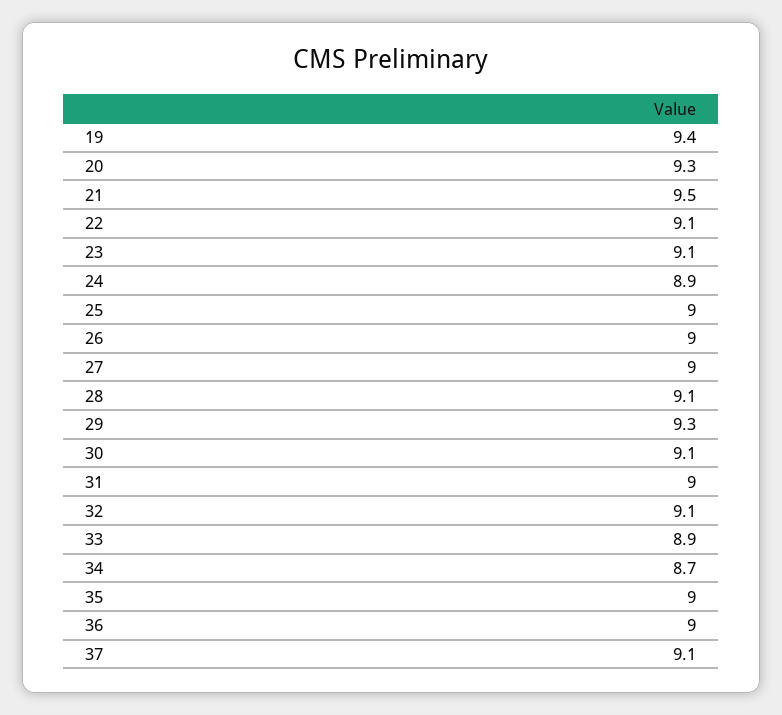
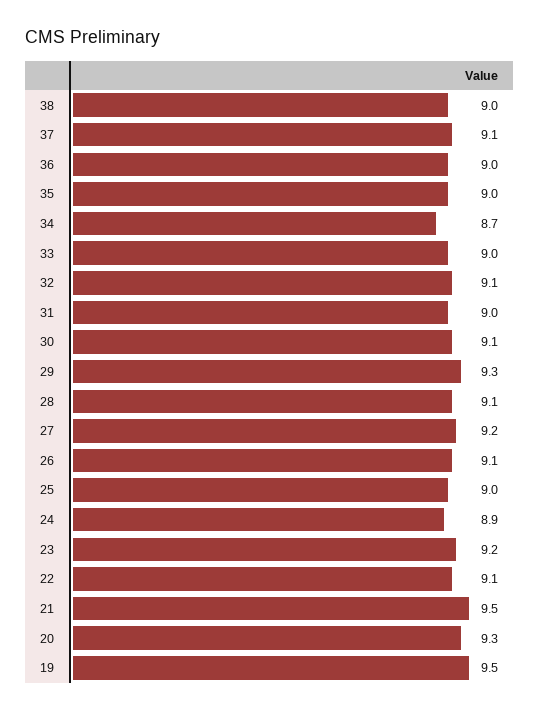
19: 9.4 -> 9.5
23: 9.1 -> 9.2
26: 9 -> 9.1
27: 9 -> 9.2
33: 8.9 -> 9
38: none -> 9

